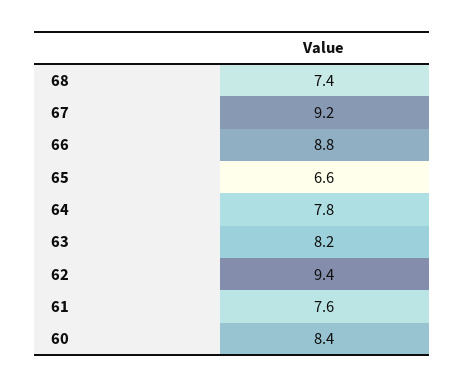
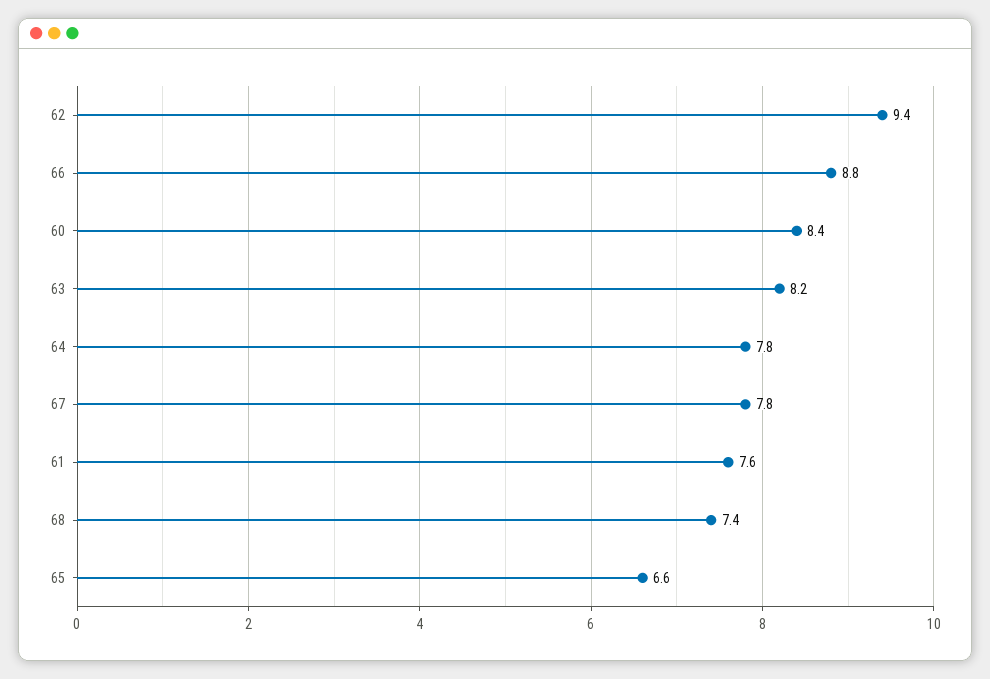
67: 9.2 -> 7.8

